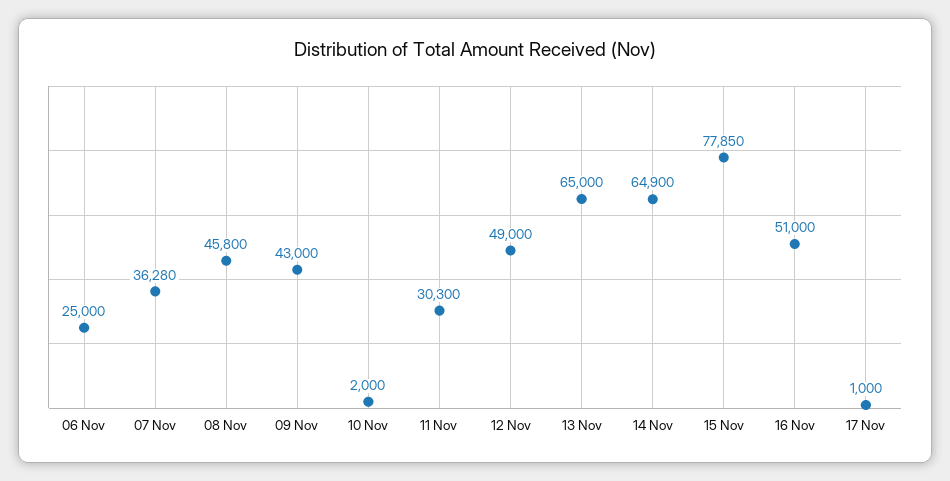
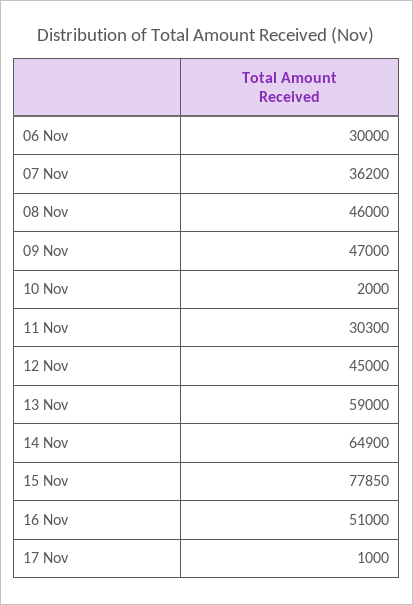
06 Nov: 25000 -> 30000
07 Nov: 36280 -> 36200
08 Nov: 45800 -> 46000
09 Nov: 43000 -> 47000
12 Nov: 49000 -> 45000
13 Nov: 65000 -> 59000

